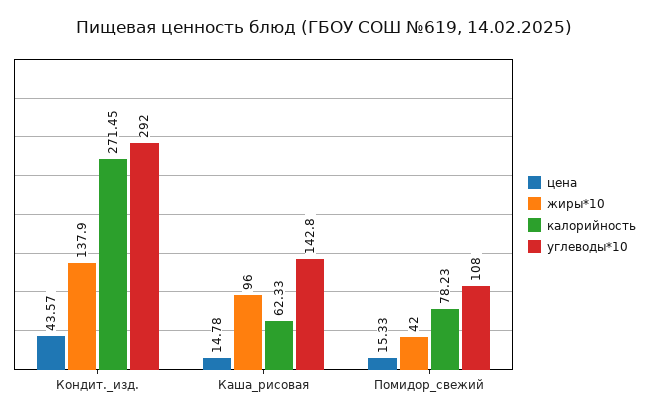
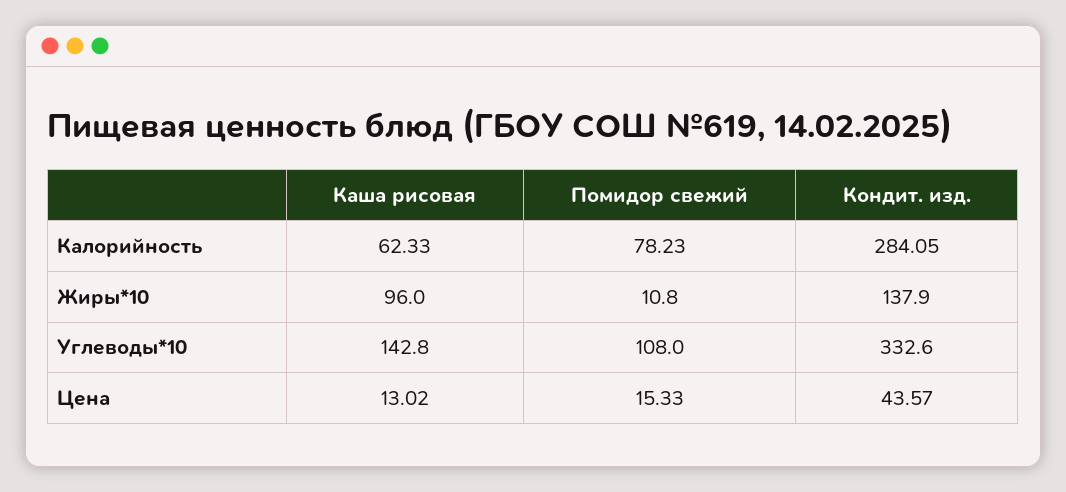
калорийность, Кондит._изд.: 271.45 -> 284.05
углеводы*10, Кондит._изд.: 292 -> 332.6
цена, Каша_рисовая: 14.78 -> 13.02
жиры*10, Помидор_свежий: 42 -> 10.8

